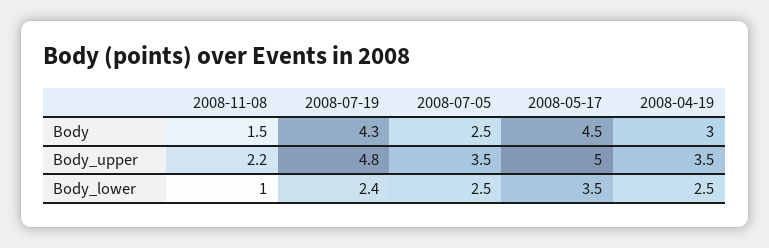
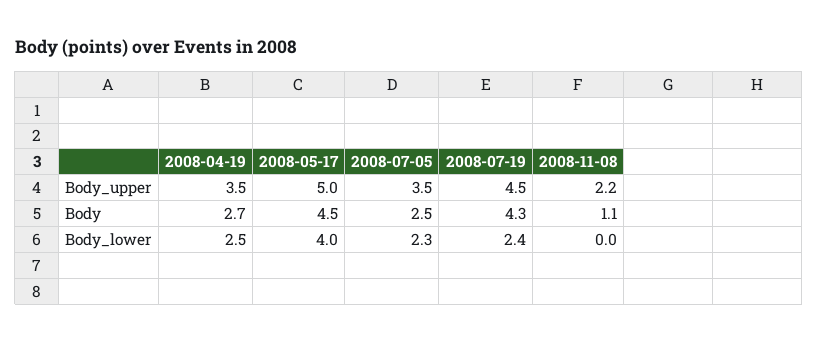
2008-11-08, Body: 1.5 -> 1.1
2008-04-19, Body: 3 -> 2.7
2008-07-19, Body_upper: 4.8 -> 4.5
2008-11-08, Body_lower: 1 -> 0
2008-07-05, Body_lower: 2.5 -> 2.3
2008-05-17, Body_lower: 3.5 -> 4

